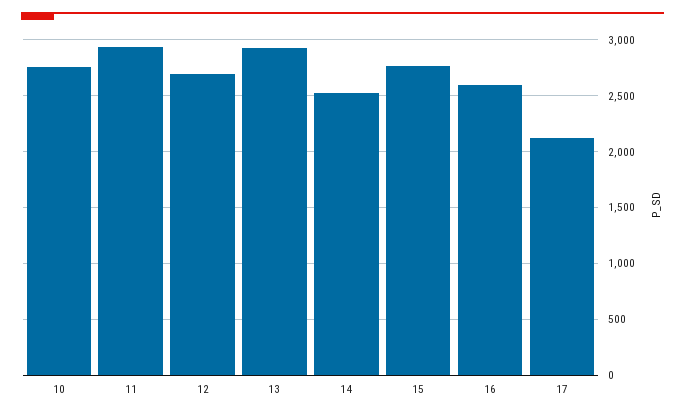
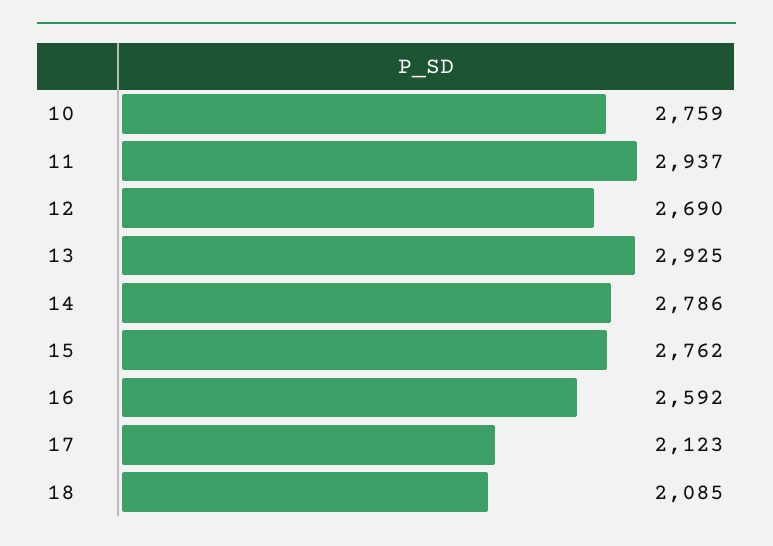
14: 2500 -> 2786
18: none -> 2085

